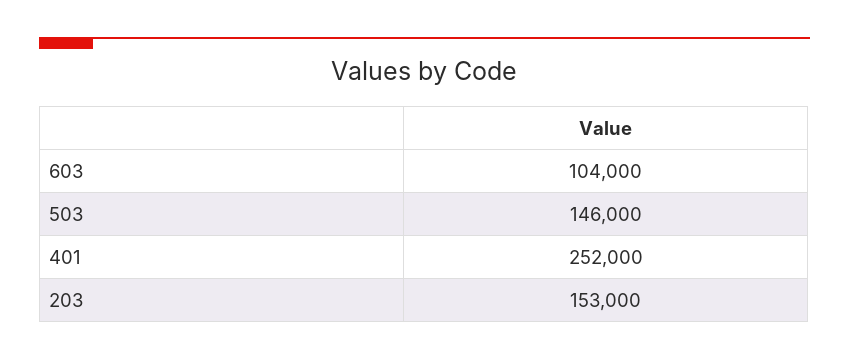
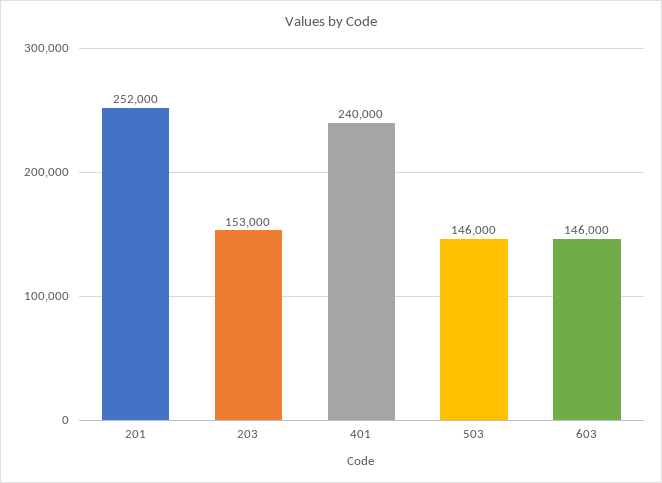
603: 104000 -> 146000
401: 252000 -> 240000
201: none -> 252000

